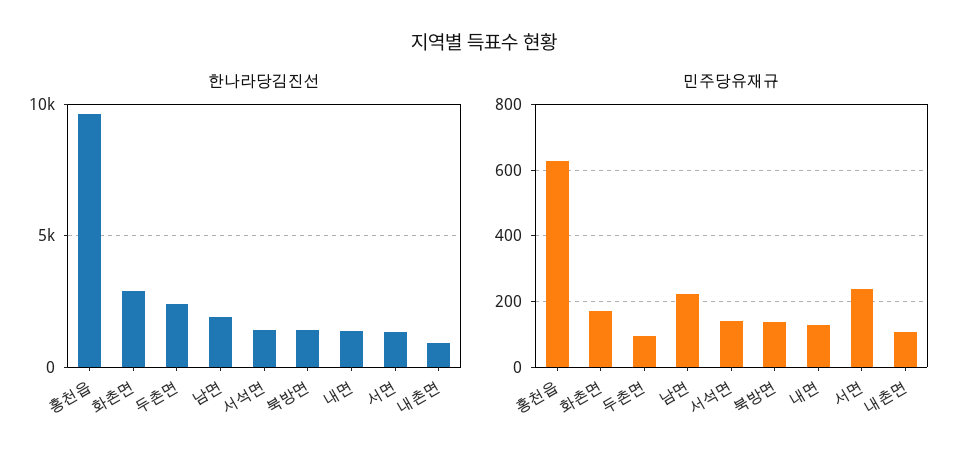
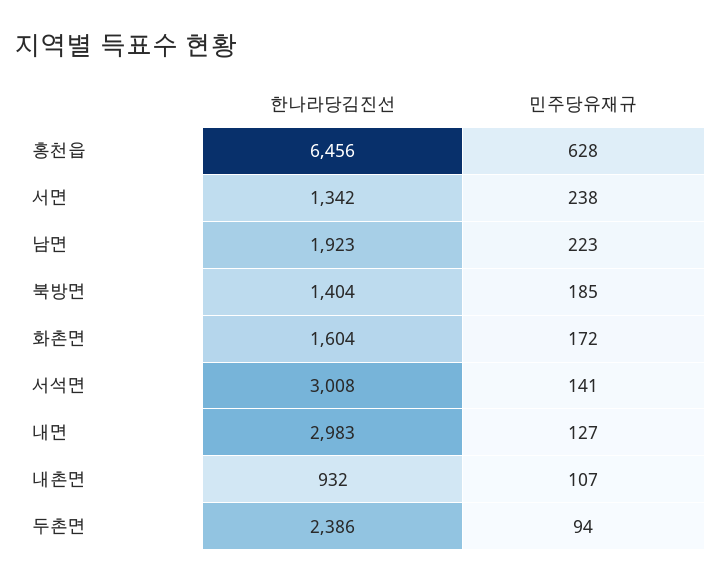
한나라당김진선, 홍천읍: 9500 -> 6456
한나라당김진선, 화촌면: 3000 -> 1604
한나라당김진선, 서석면: 1500 -> 3008
한나라당김진선, 내면: 1500 -> 2983
민주당유재규, 북방면: 140 -> 185

